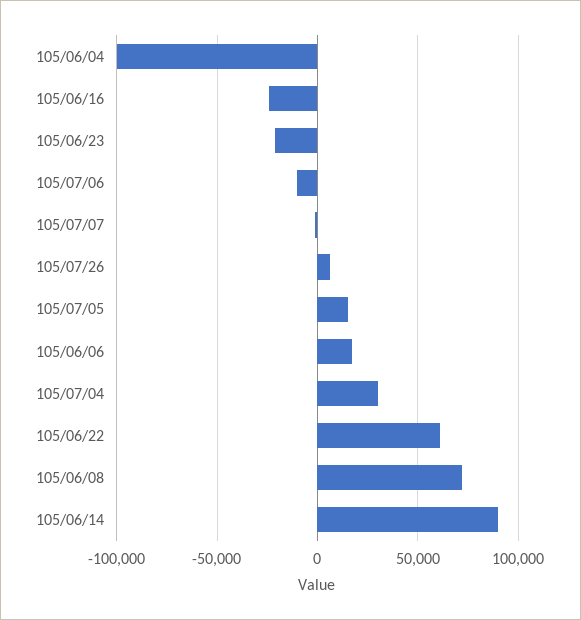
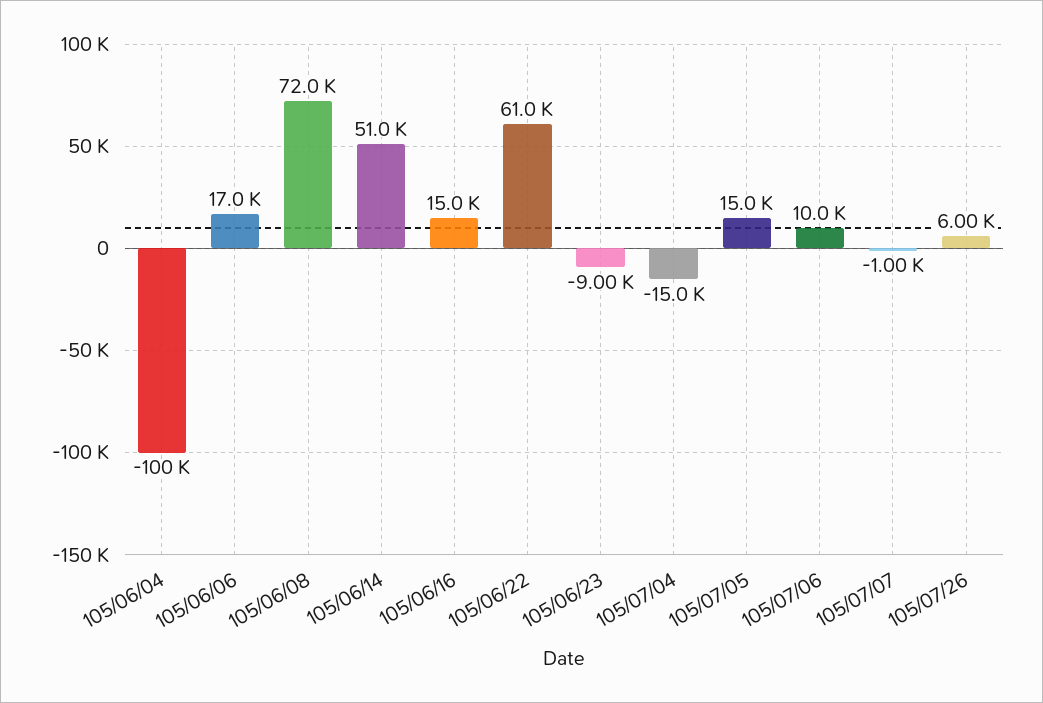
105/06/16: -25000 -> 15000
105/06/23: -20000 -> -9000
105/07/06: -10000 -> 10000
105/07/04: 30000 -> -15000
105/06/14: 90000 -> 51000

